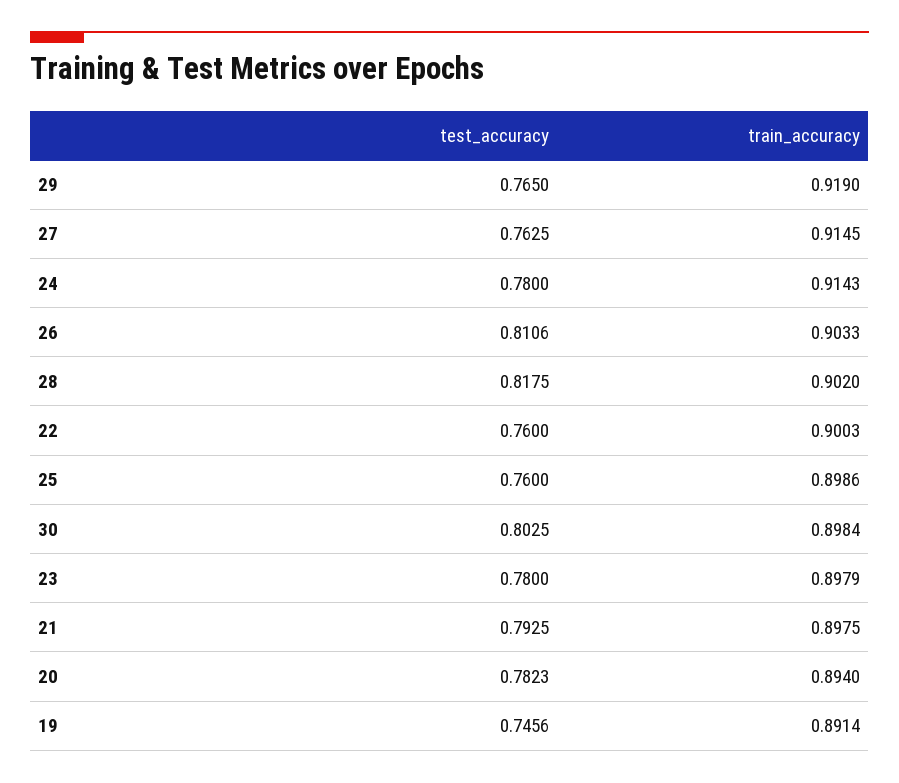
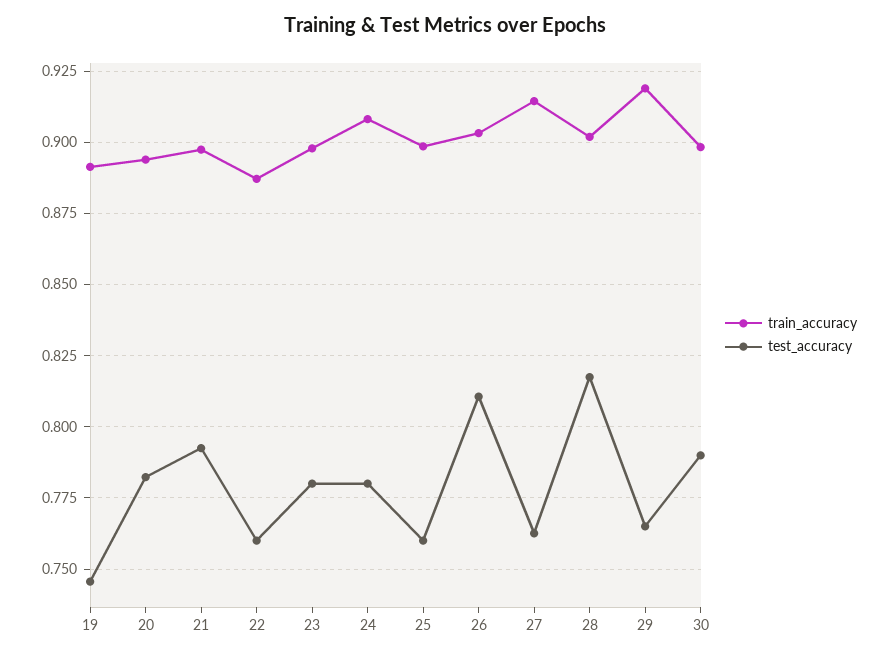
train_accuracy, 24: 0.9143 -> 0.9075
train_accuracy, 22: 0.9003 -> 0.8875
test_accuracy, 30: 0.8025 -> 0.79

